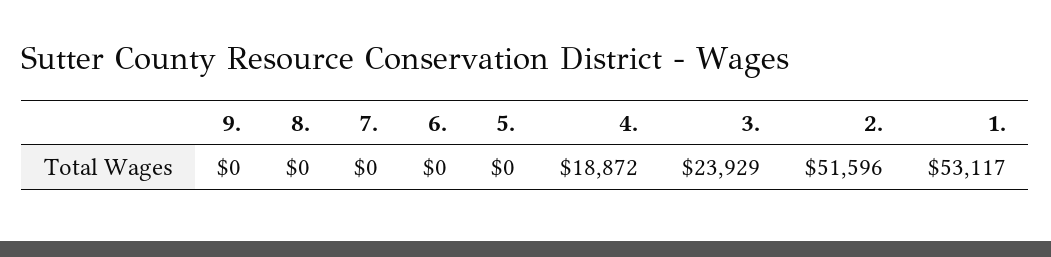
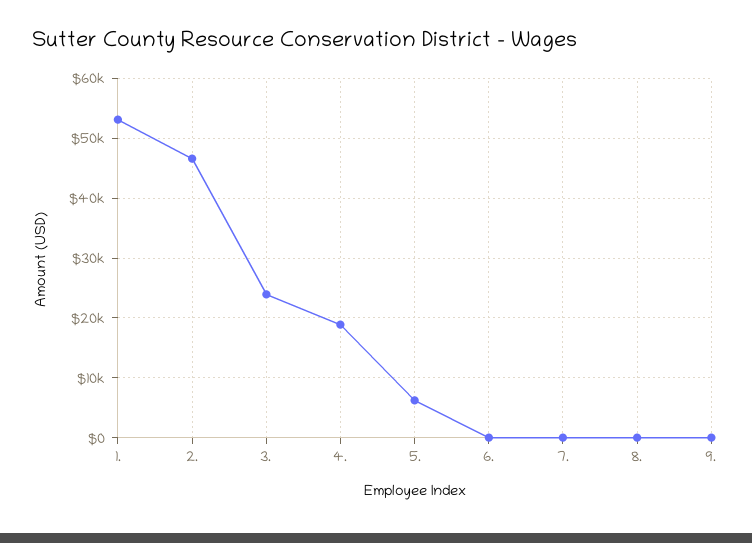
5.: 0 -> 6000
2.: 51596 -> 46000

